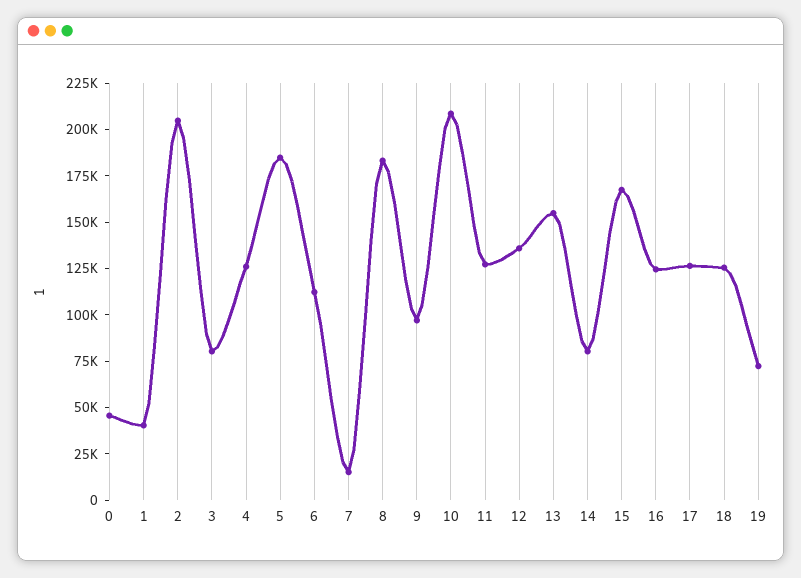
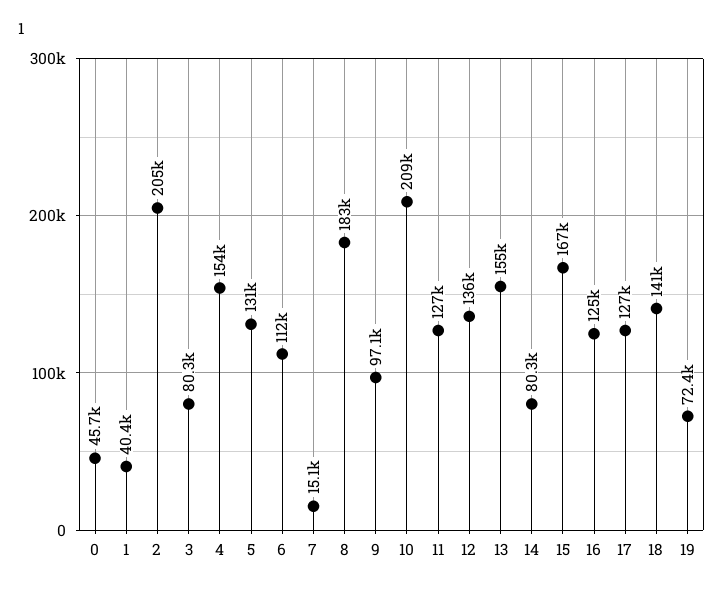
4: 125000 -> 154000
5: 185000 -> 131000
18: 125000 -> 141000

